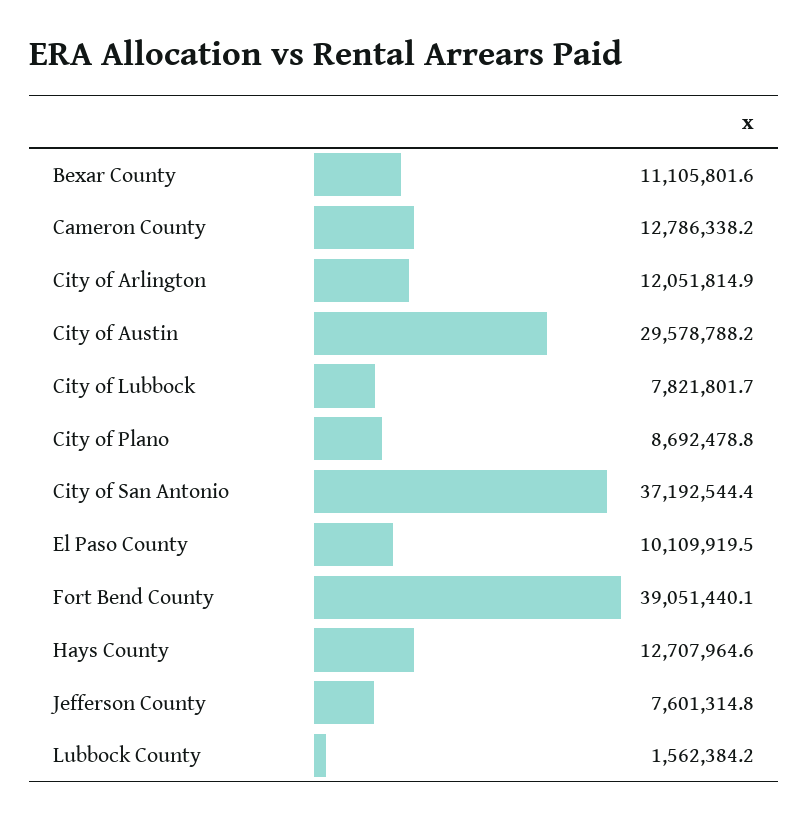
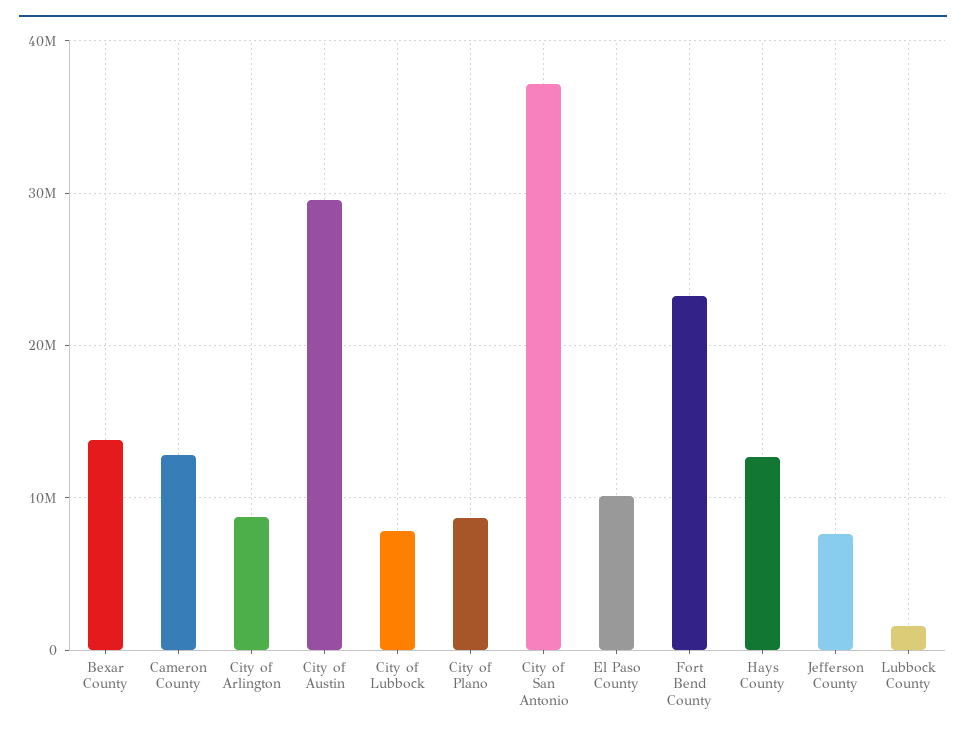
Bexar County: 11105801.6 -> 14000000
City of Arlington: 12051814.9 -> 9000000
Fort Bend County: 39051440.1 -> 23000000

